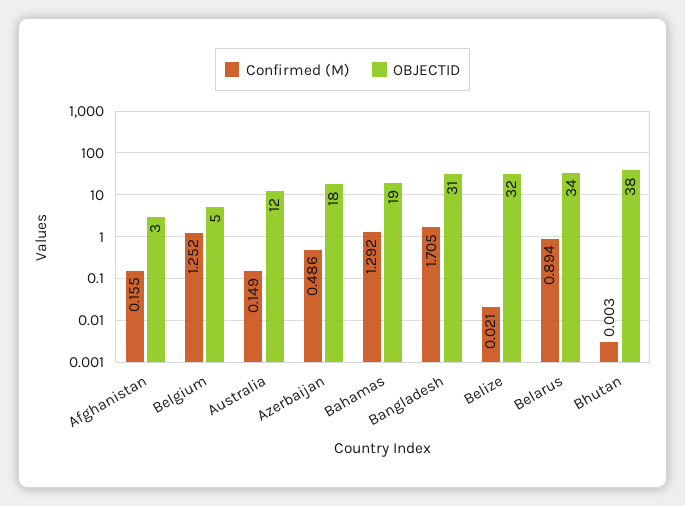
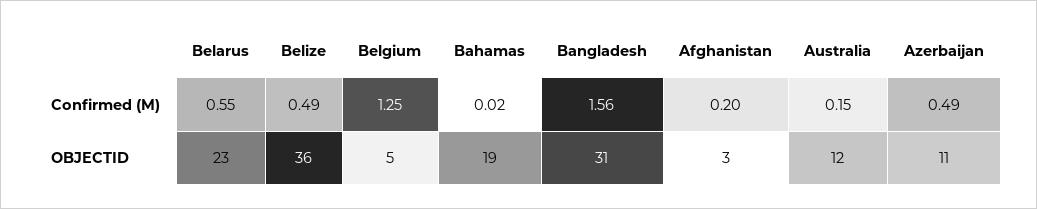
Confirmed (M), Afghanistan: 0.155 -> 0.2
OBJECTID, Azerbaijan: 18 -> 11
Confirmed (M), Bahamas: 1.292 -> 0.02
Confirmed (M), Bangladesh: 1.705 -> 1.56
Confirmed (M), Belize: 0.021 -> 0.49
OBJECTID, Belize: 32 -> 36
Confirmed (M), Belarus: 0.894 -> 0.55
OBJECTID, Belarus: 34 -> 23
Confirmed (M), Bhutan: 0.003 -> none
OBJECTID, Bhutan: 38 -> none

